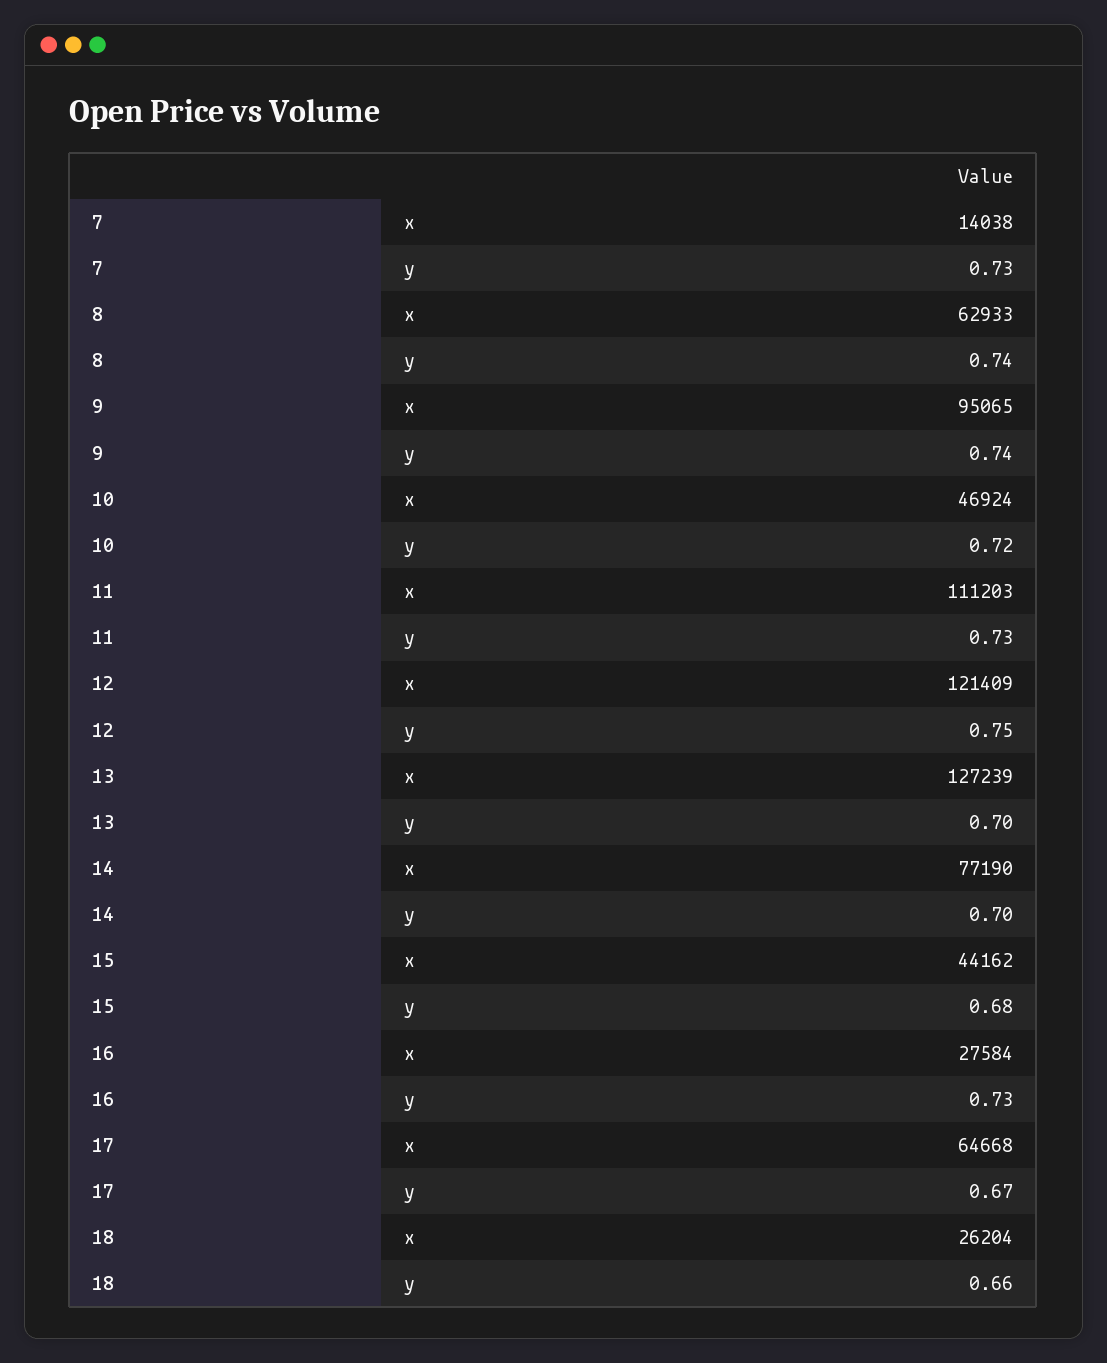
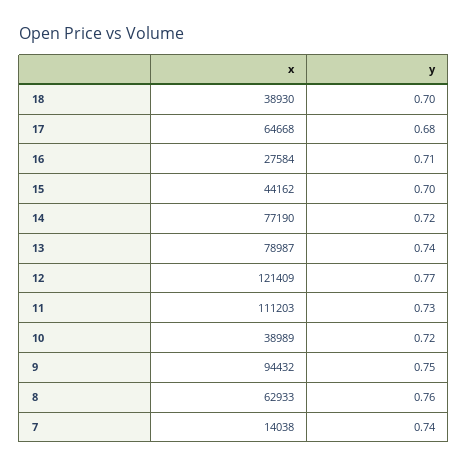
7, y: 0.73 -> 0.74
8, y: 0.74 -> 0.76
9, x: 95065 -> 94432
9, y: 0.74 -> 0.75
10, x: 46924 -> 38989
12, y: 0.75 -> 0.77
13, x: 127239 -> 78987
13, y: 0.7 -> 0.74
14, y: 0.7 -> 0.72
15, y: 0.68 -> 0.7
16, y: 0.73 -> 0.71
17, y: 0.67 -> 0.68
18, x: 26204 -> 38930
18, y: 0.66 -> 0.7

